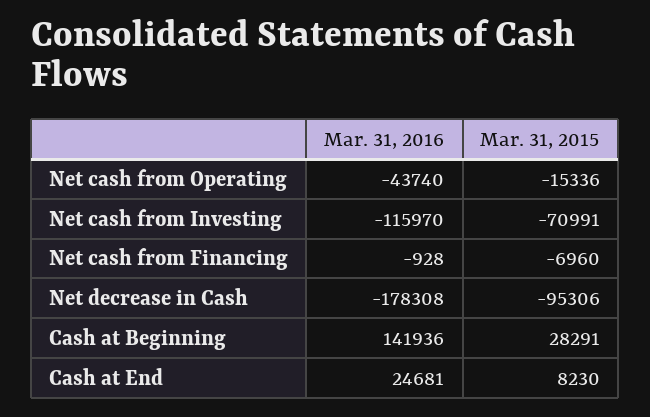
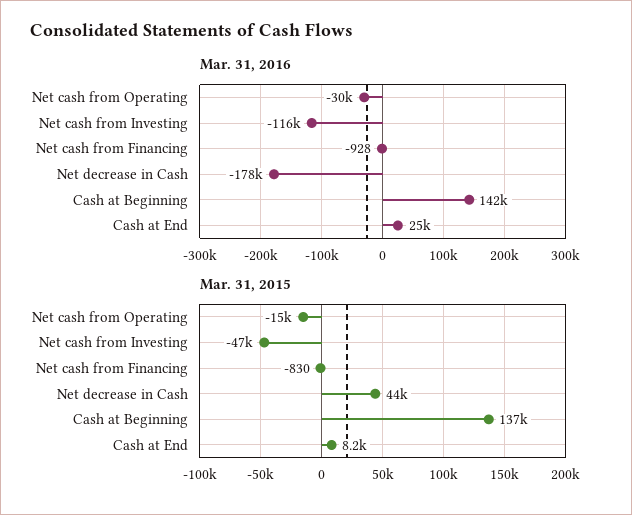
Mar. 31, 2016, Net cash from Operating: -43740 -> -30000
Mar. 31, 2015, Net cash from Investing: -70991 -> -47000
Mar. 31, 2015, Net cash from Financing: -6960 -> -830
Mar. 31, 2015, Net decrease in Cash: -95306 -> 44000
Mar. 31, 2015, Cash at Beginning: 28291 -> 137000

